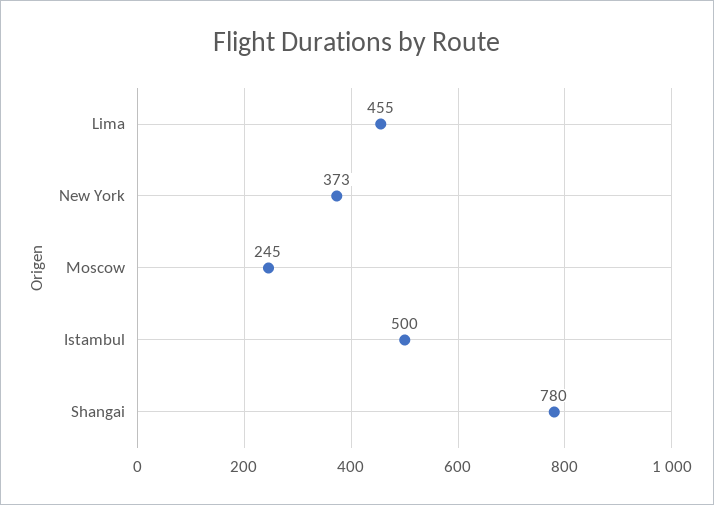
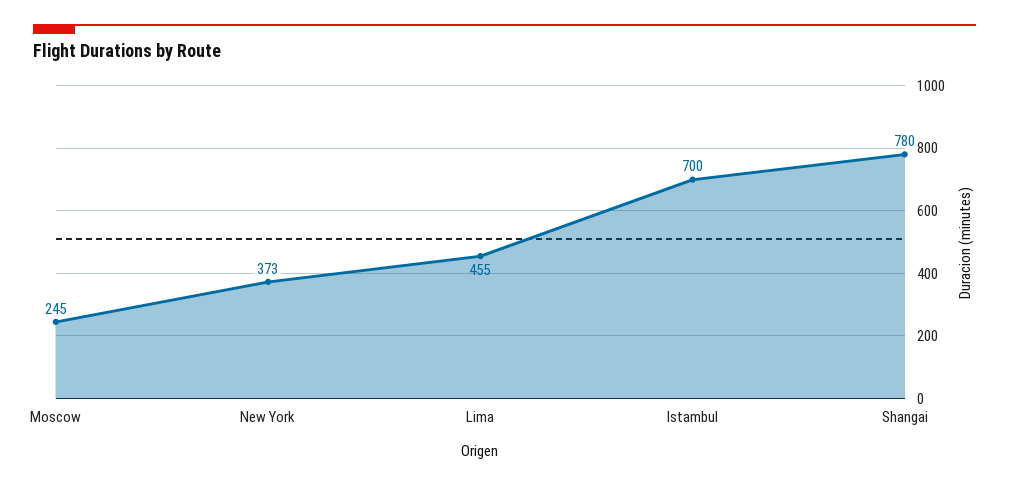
Istambul: 500 -> 700

